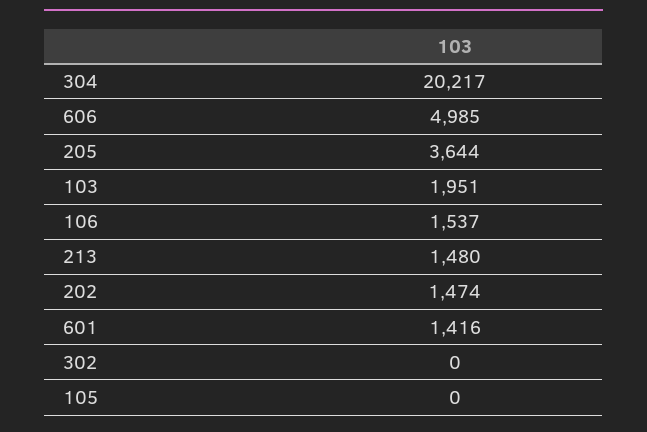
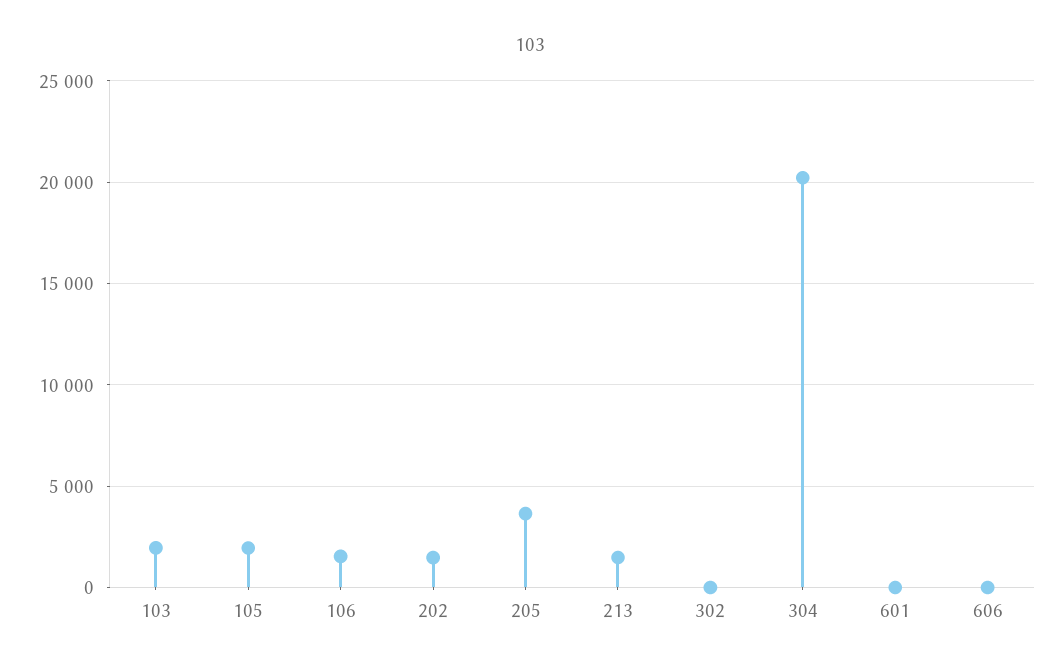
606: 4985 -> 0
601: 1416 -> 0
105: 0 -> 2000

